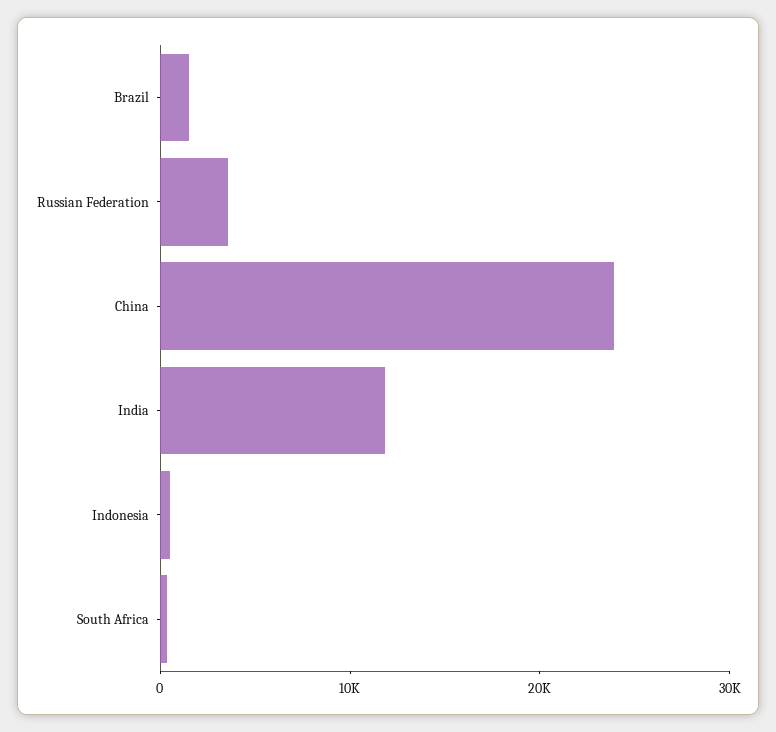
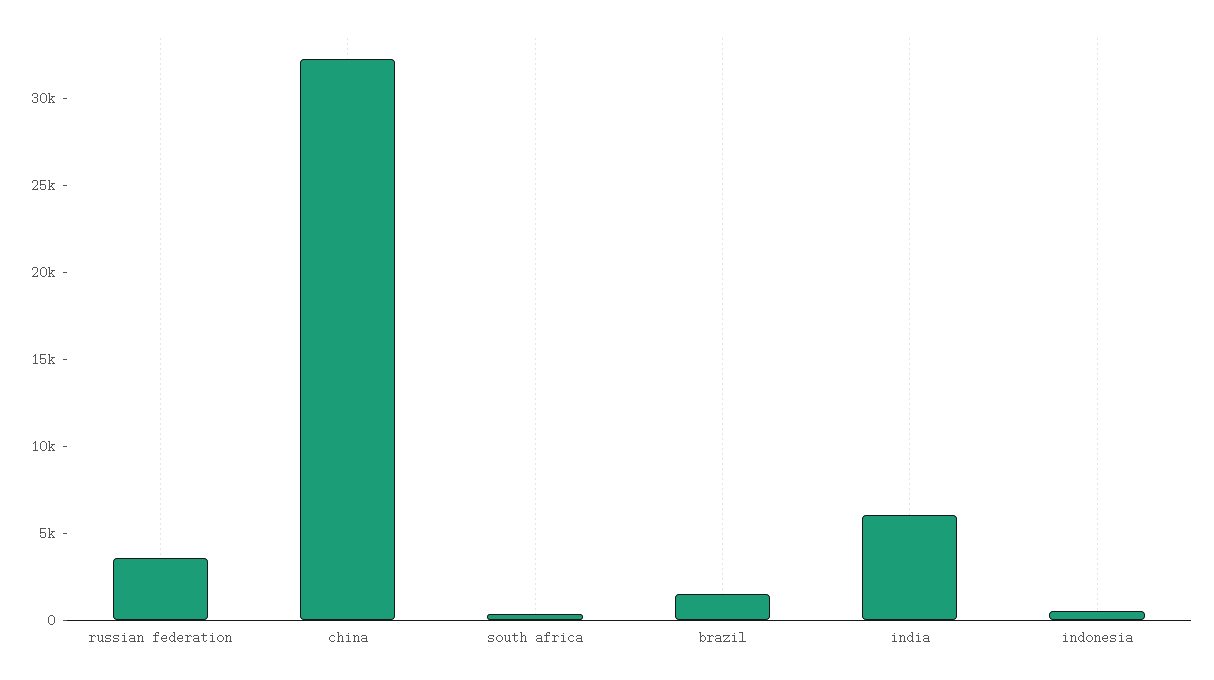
China: 24000 -> 32000
India: 12000 -> 6000

